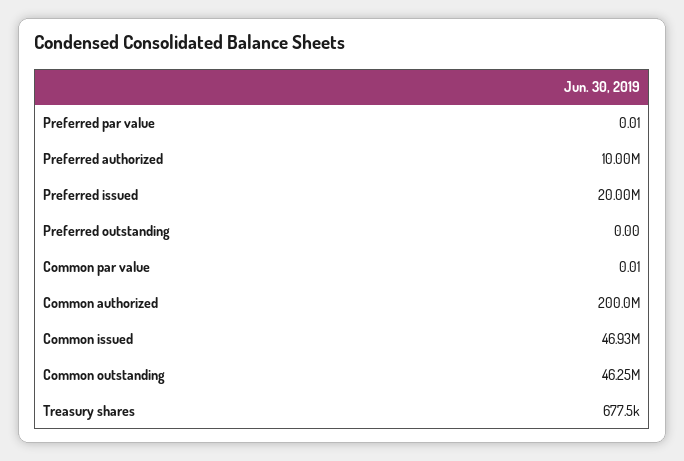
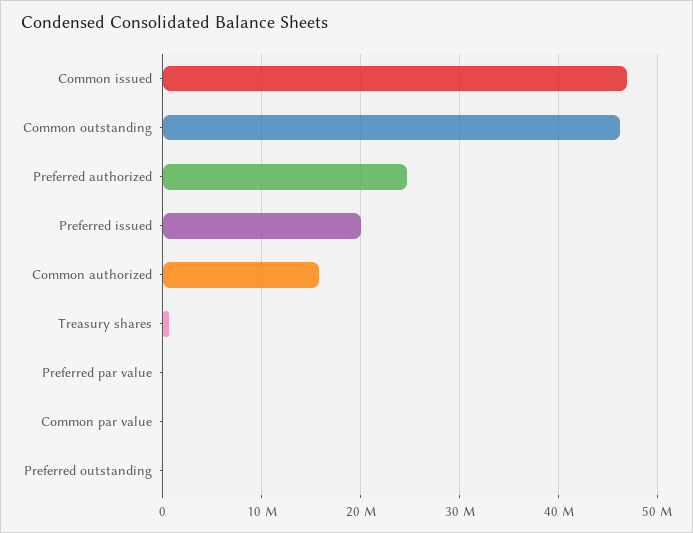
Preferred authorized: 10000000 -> 25000000
Common authorized: 200000000 -> 16000000

